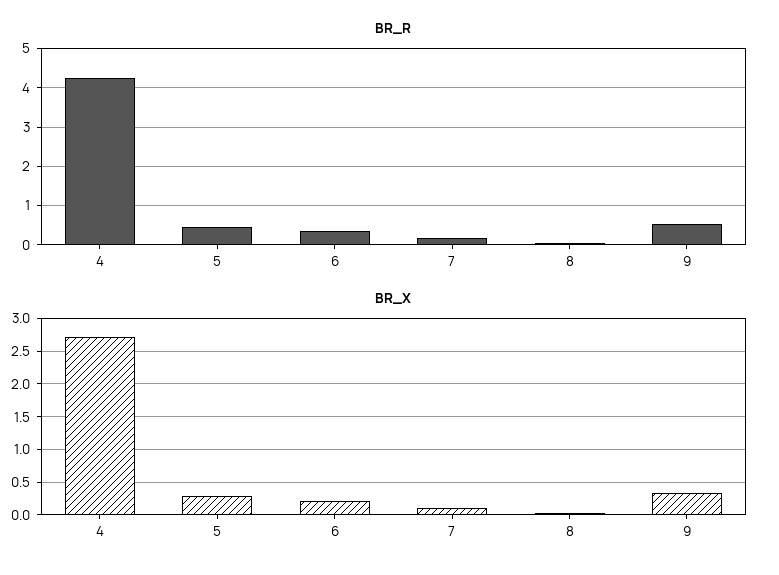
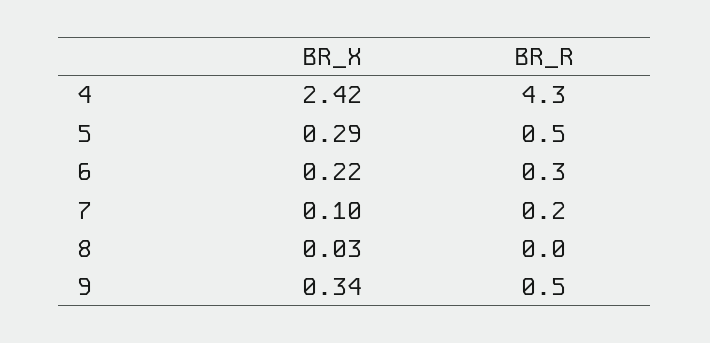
BR_X, 4: 2.7 -> 2.42

